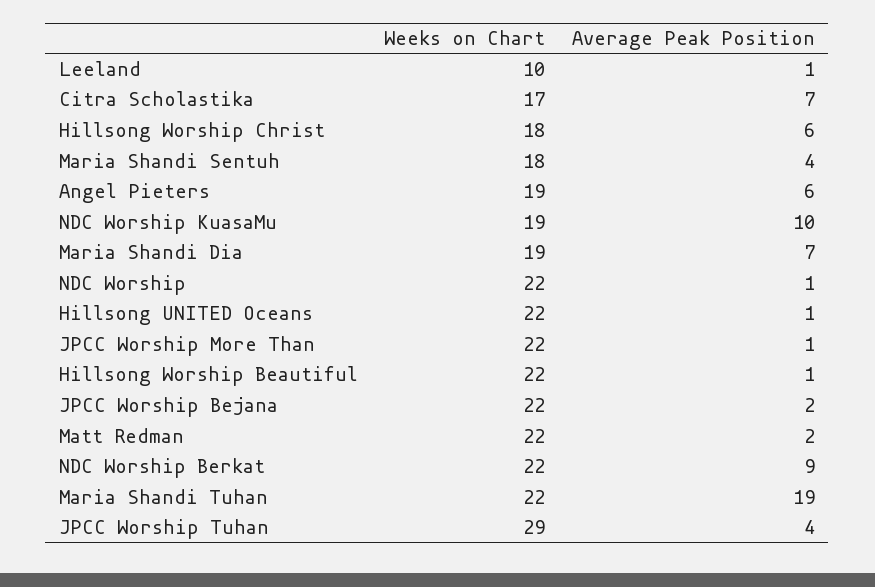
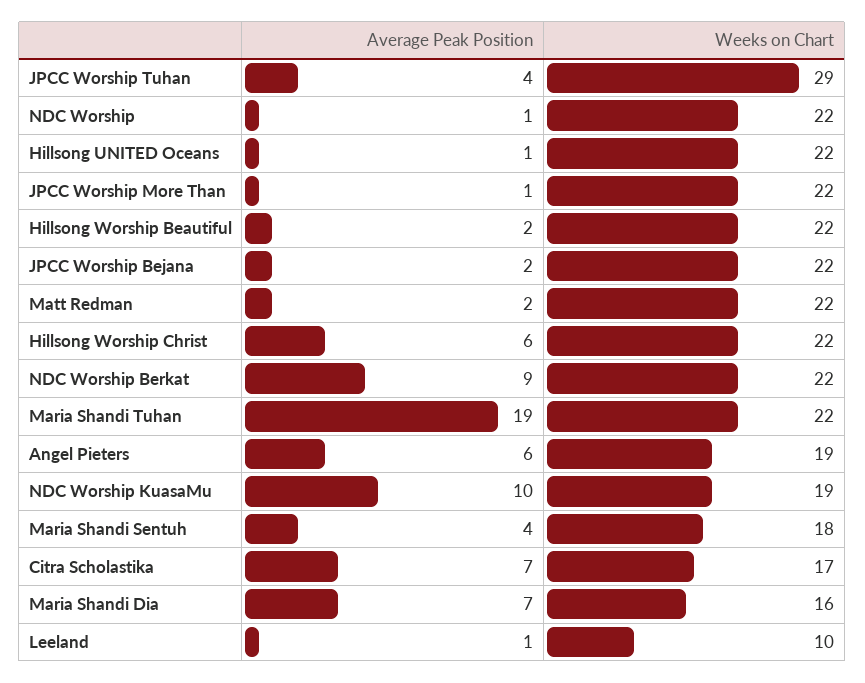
Weeks on Chart, Hillsong Worship Christ: 18 -> 22
Weeks on Chart, Maria Shandi Dia: 19 -> 16
Average Peak Position, Hillsong Worship Beautiful: 1 -> 2

